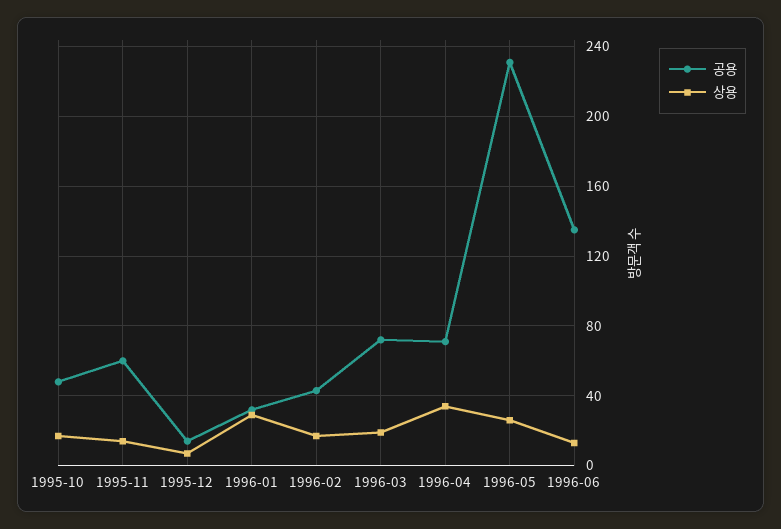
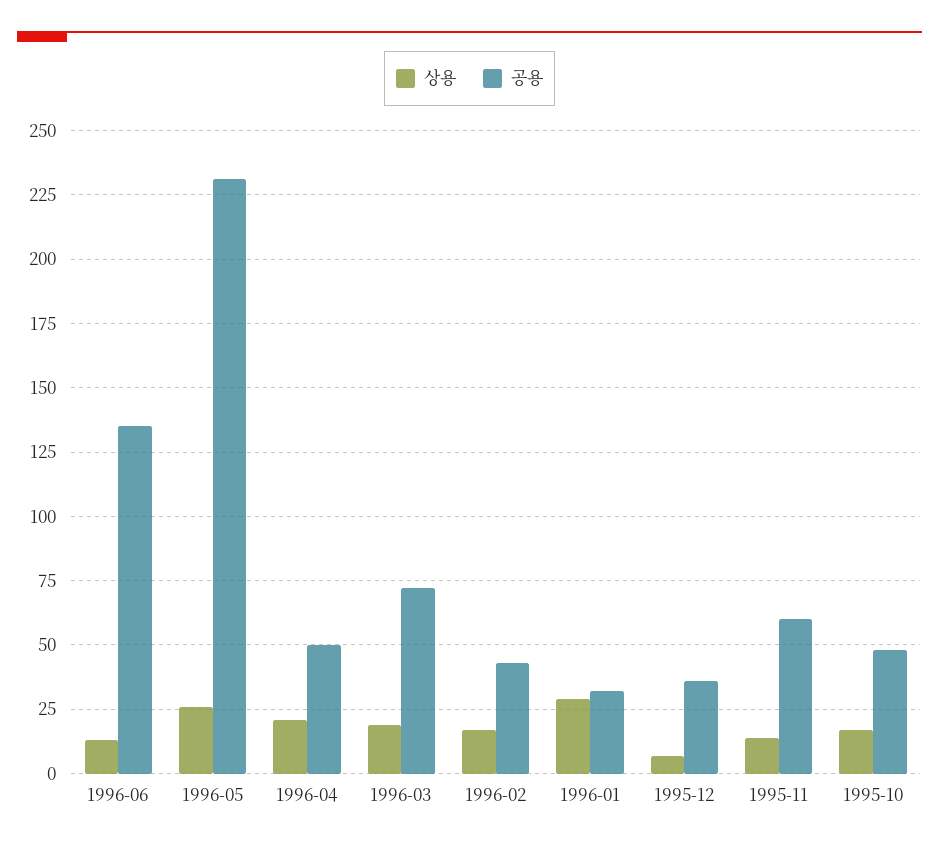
공용, 1995-12: 15 -> 35
공용, 1996-04: 70 -> 50
상용, 1996-04: 35 -> 20

